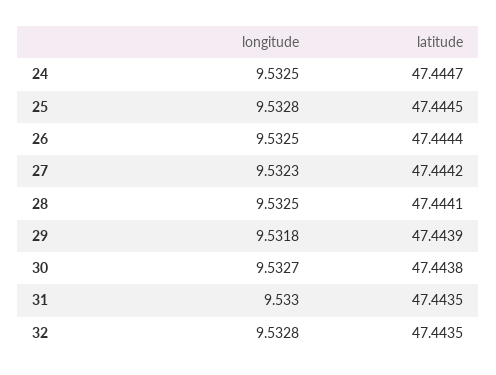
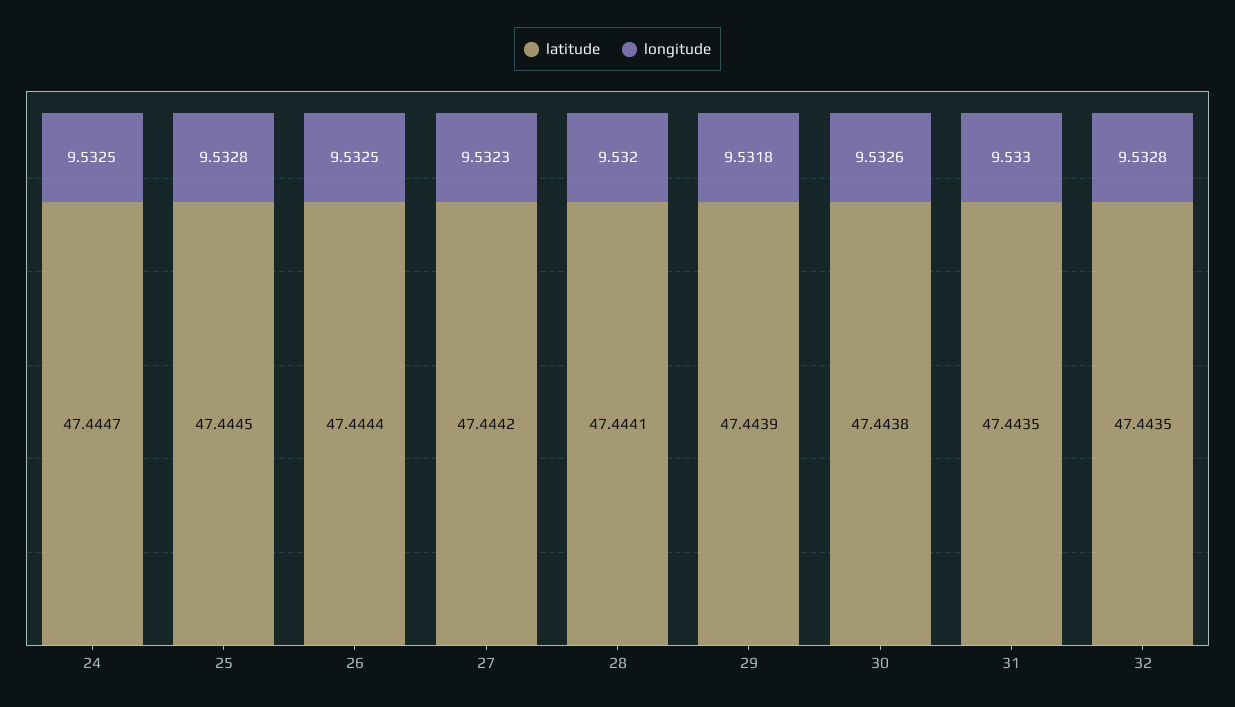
longitude, 28: 9.5325 -> 9.532
longitude, 30: 9.5327 -> 9.5326

